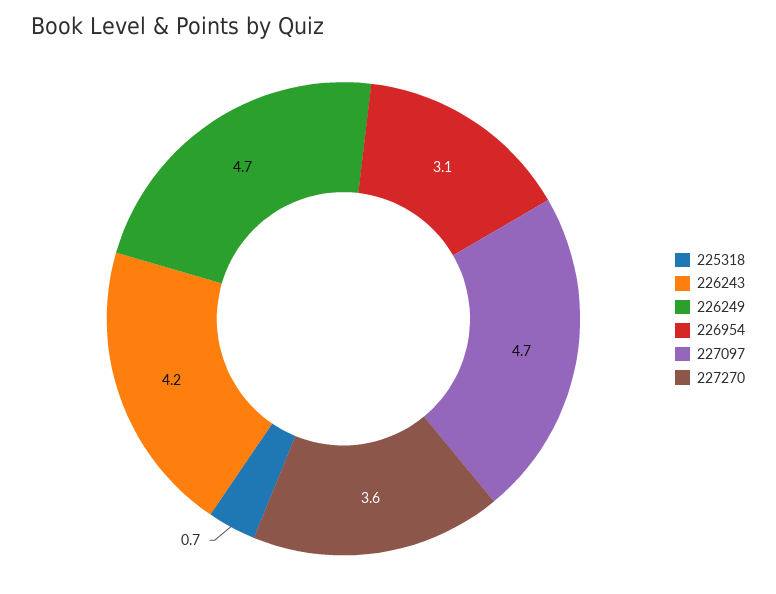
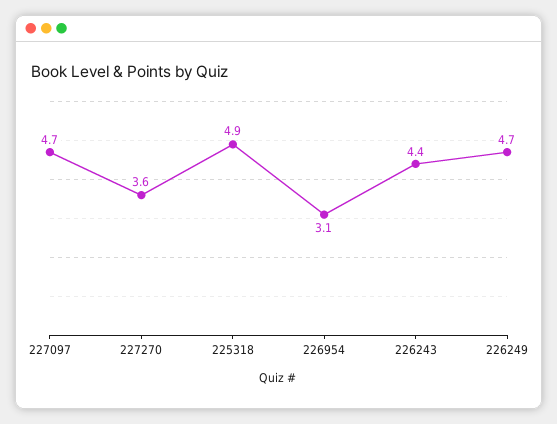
225318: 0.7 -> 4.9
226243: 4.2 -> 4.4

